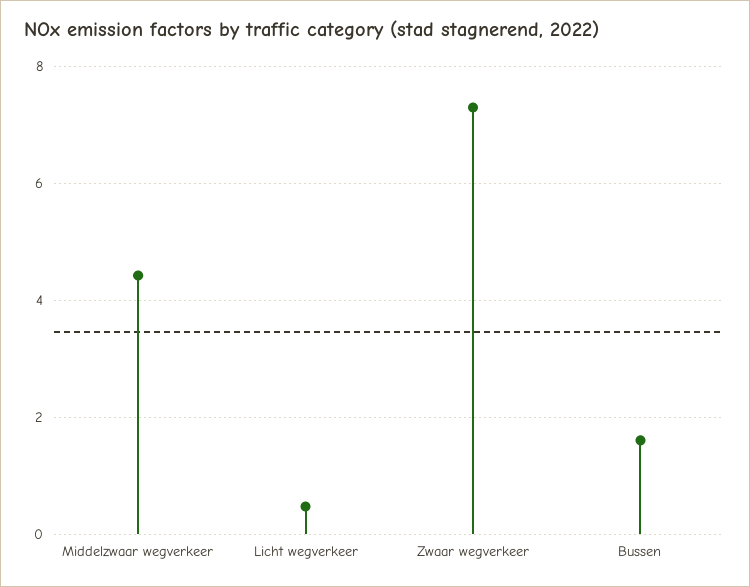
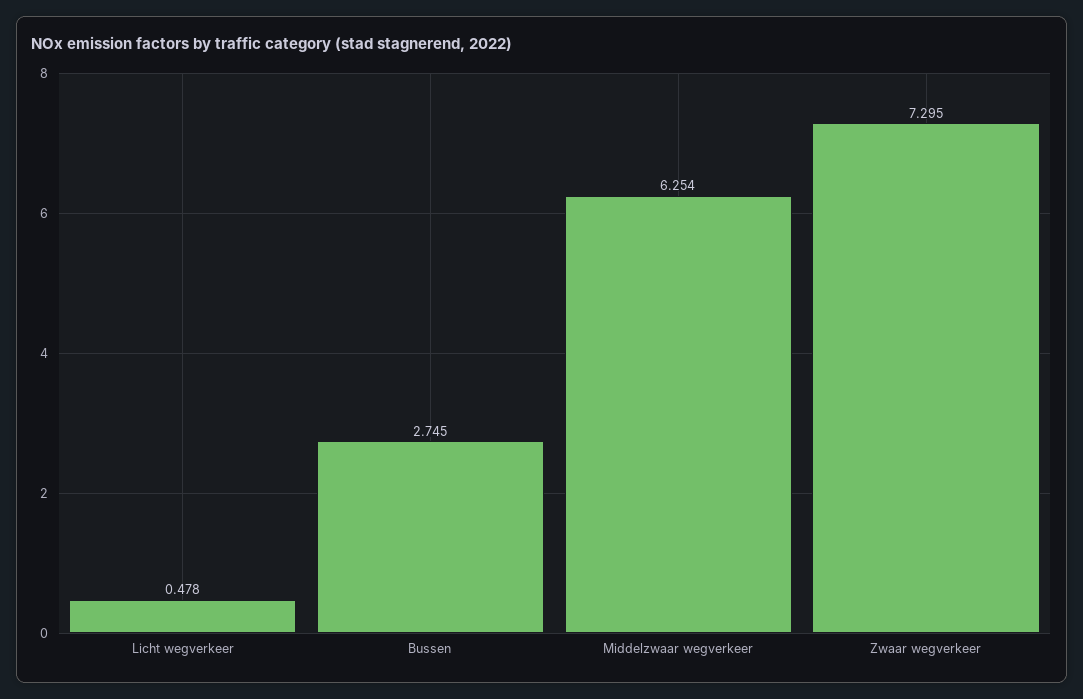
Middelzwaar wegverkeer: 4.4 -> 6.254
Bussen: 1.6 -> 2.745

